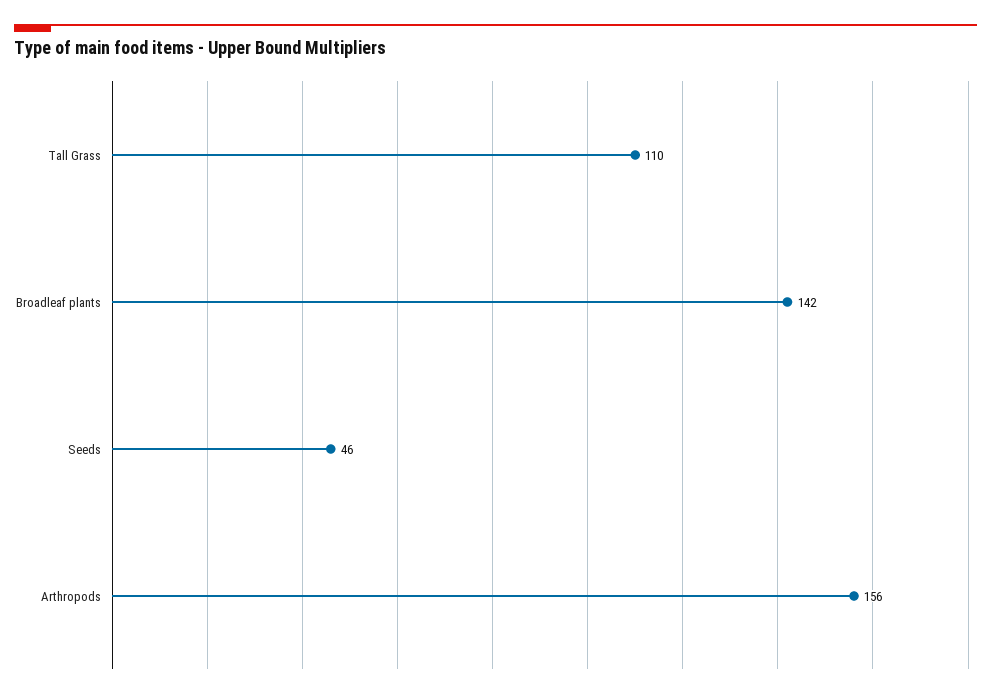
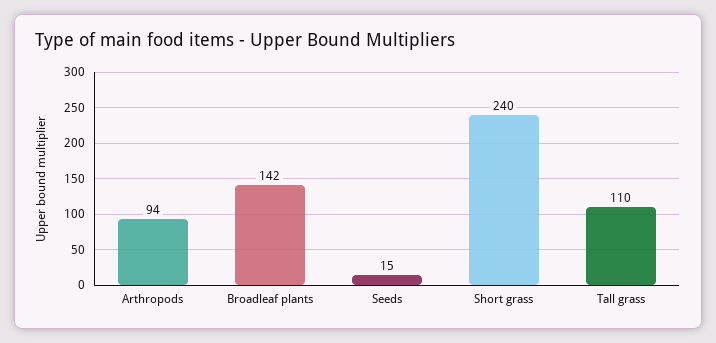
Seeds: 46 -> 15
Arthropods: 156 -> 94
Short grass: none -> 240

